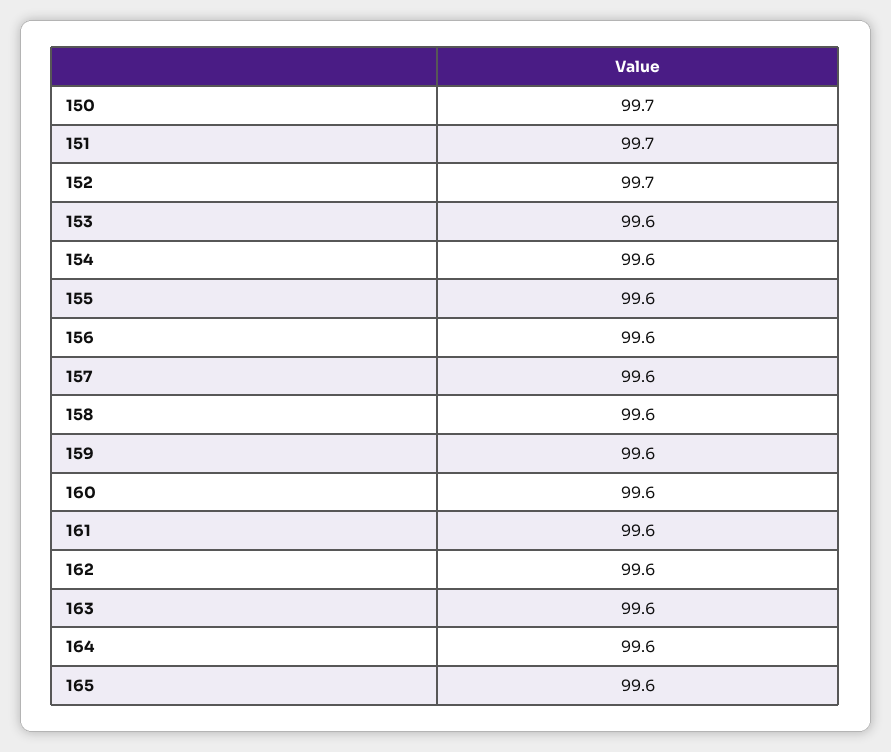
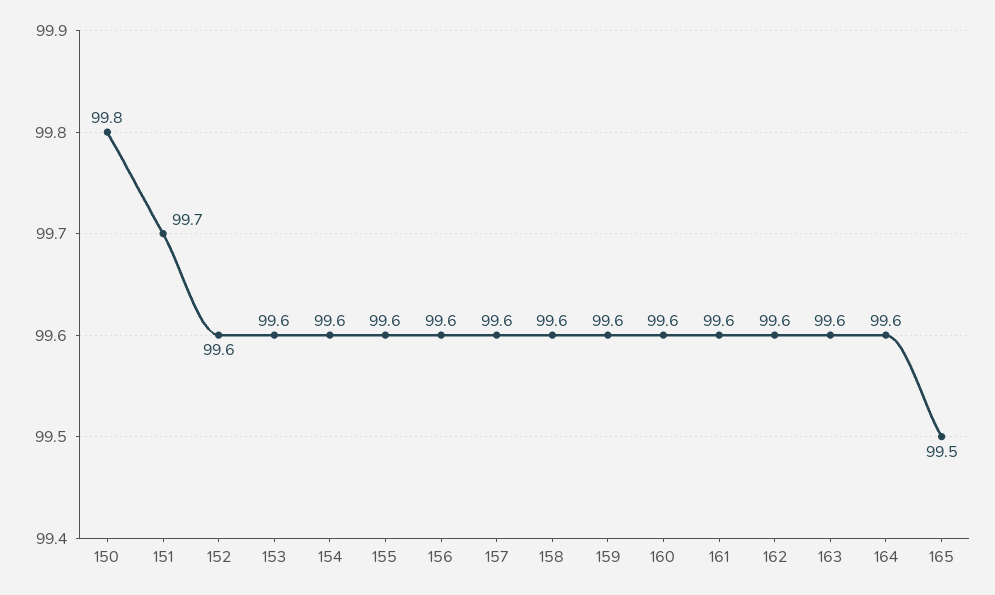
150: 99.7 -> 99.8
152: 99.7 -> 99.6
165: 99.6 -> 99.5

